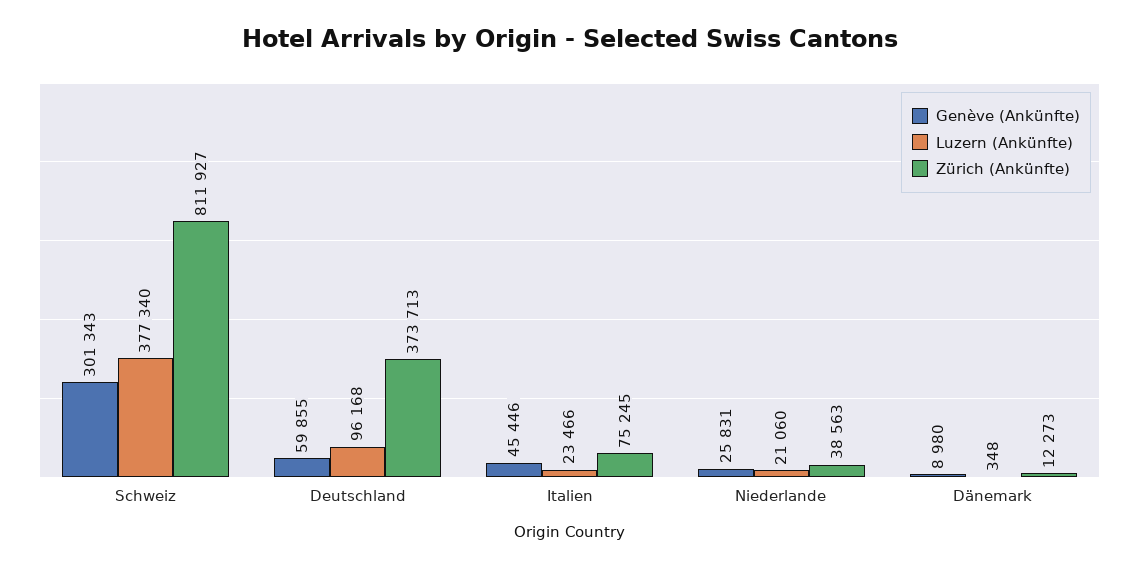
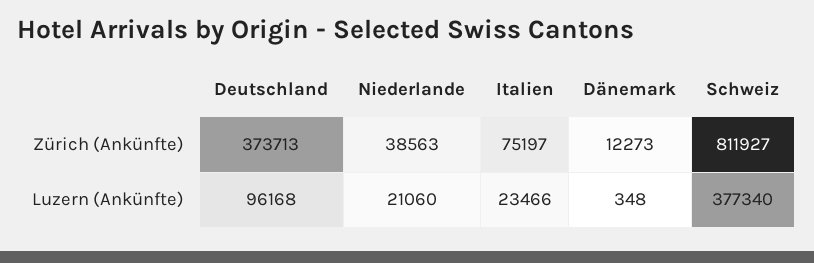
Genève (Ankünfte), Schweiz: 301343 -> none
Genève (Ankünfte), Deutschland: 59855 -> none
Genève (Ankünfte), Italien: 45446 -> none
Zürich (Ankünfte), Italien: 75245 -> 75197
Genève (Ankünfte), Niederlande: 25831 -> none
Genève (Ankünfte), Dänemark: 8980 -> none

